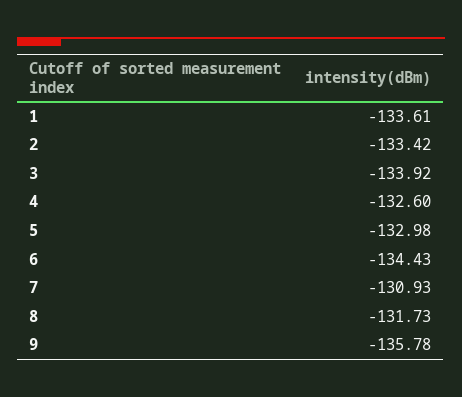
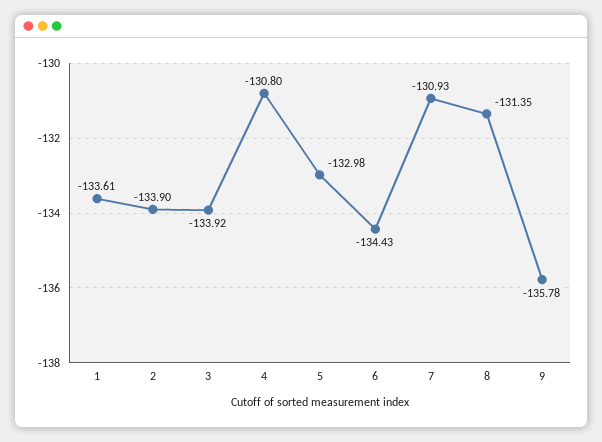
2: -133.42 -> -133.9
4: -132.6 -> -130.8
8: -131.73 -> -131.35

